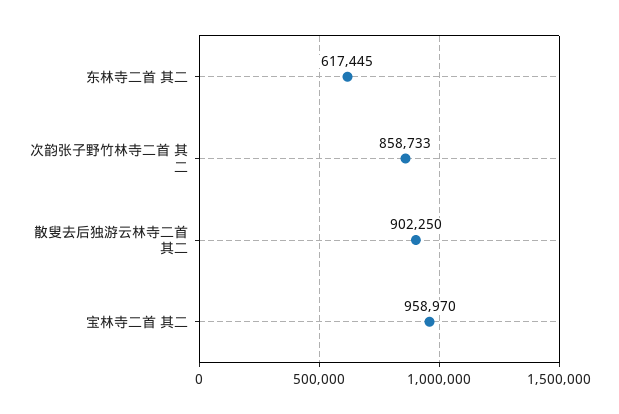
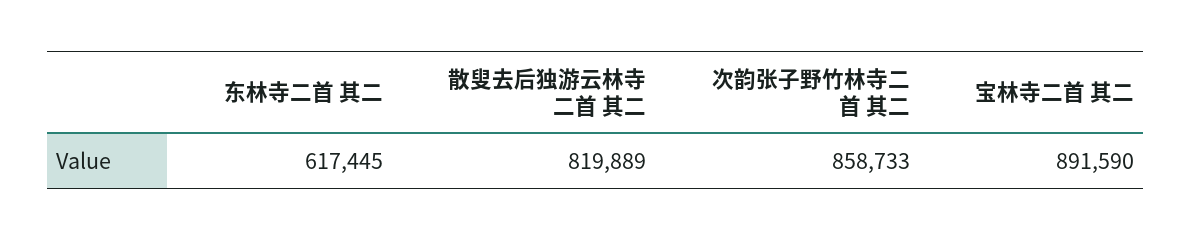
散叟去后独游云林寺二首 其二: 902250 -> 819889
宝林寺二首 其二: 958970 -> 891590

